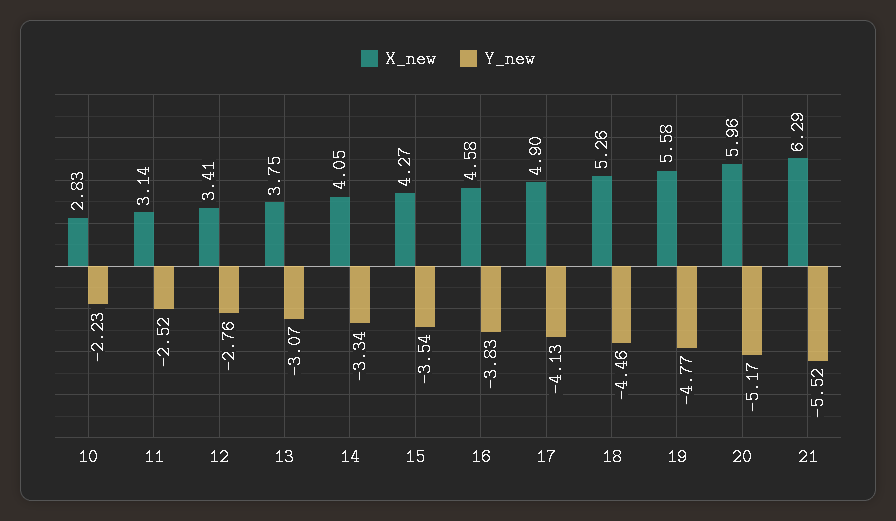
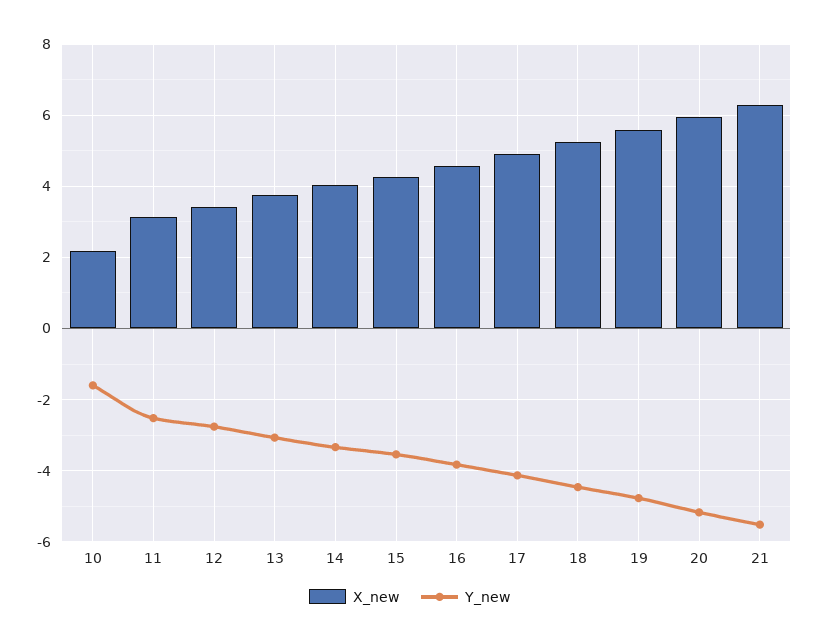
X_new, 10: 2.83 -> 2.2
Y_new, 10: -2.23 -> -1.6

